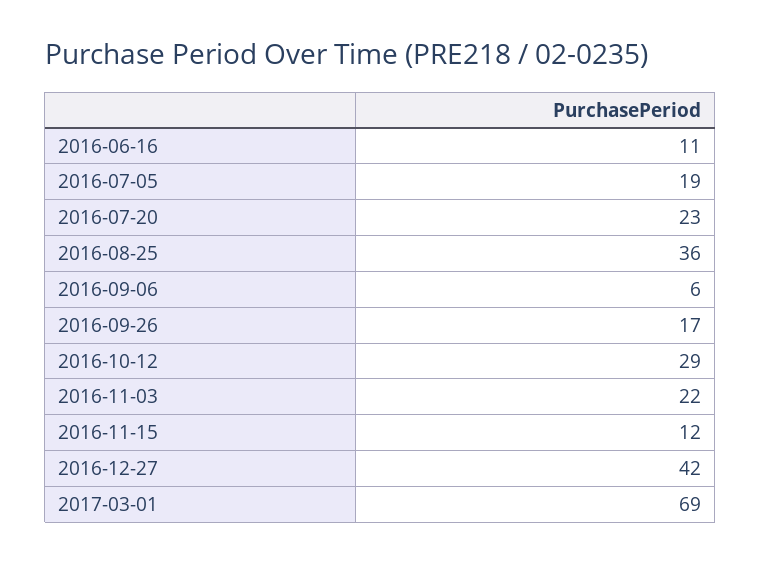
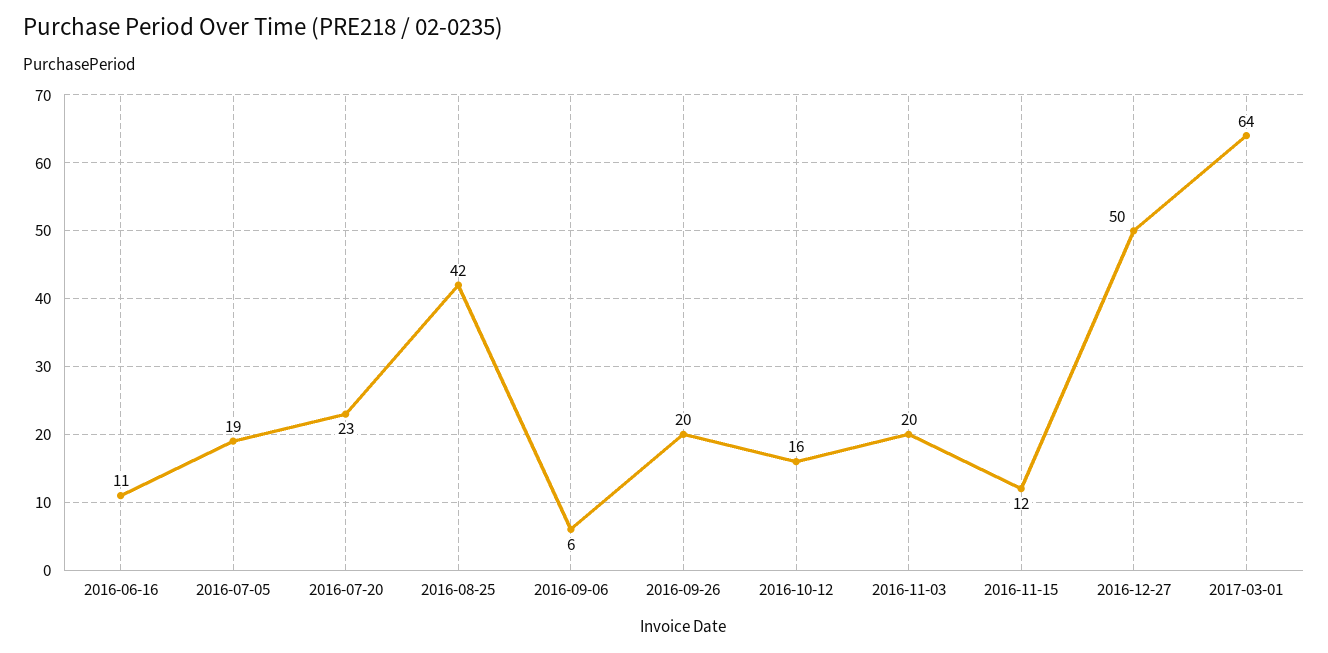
2016-08-25: 36 -> 42
2016-09-26: 17 -> 20
2016-10-12: 29 -> 16
2016-11-03: 22 -> 20
2016-12-27: 42 -> 50
2017-03-01: 69 -> 64

